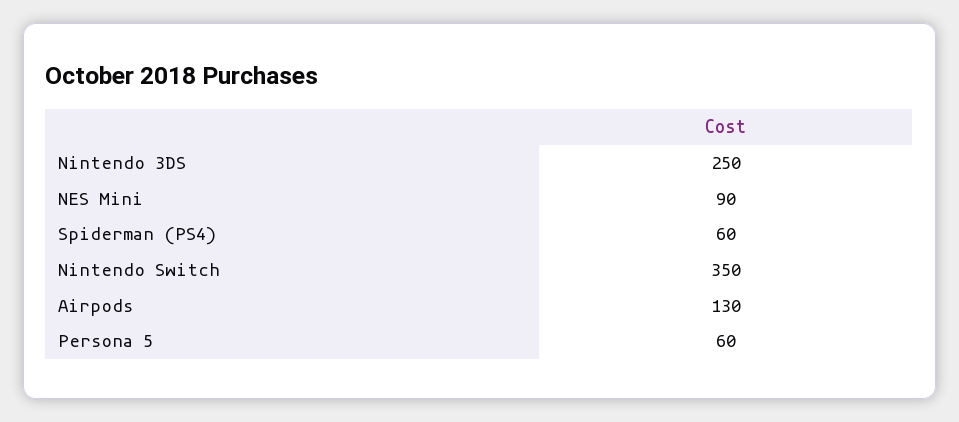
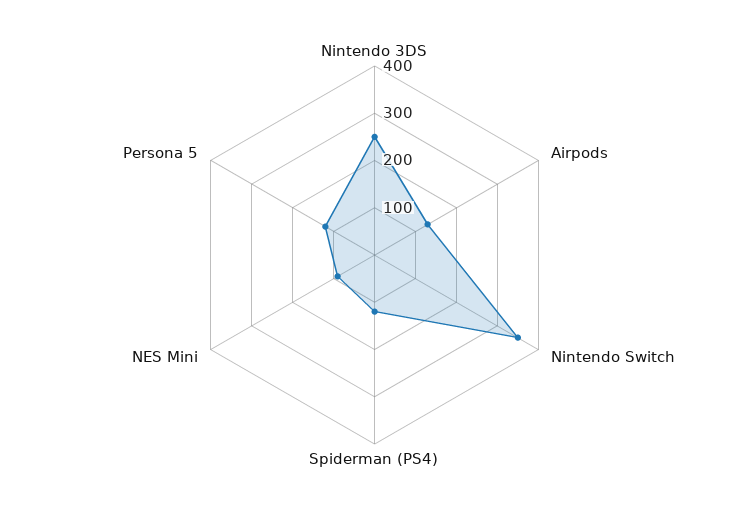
Spiderman (PS4): 60 -> 120
Persona 5: 60 -> 120

